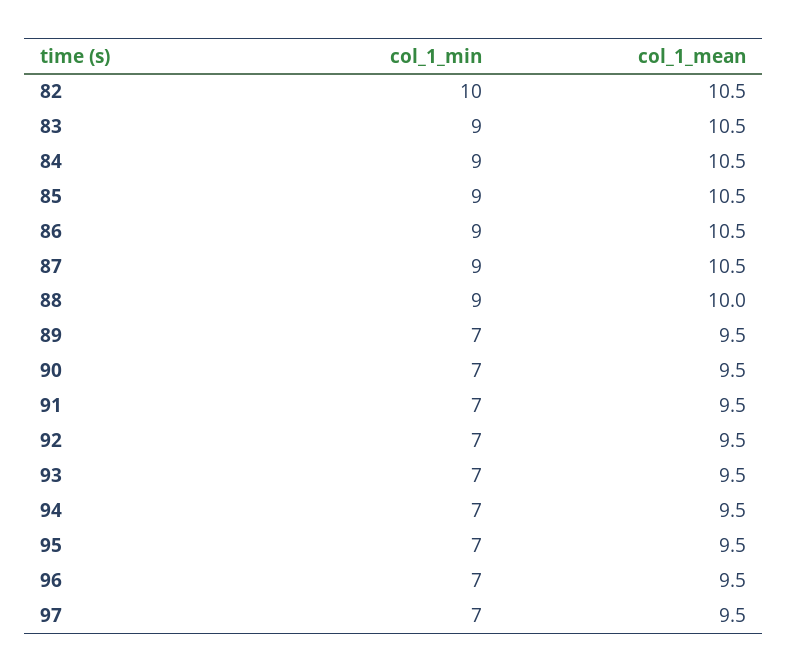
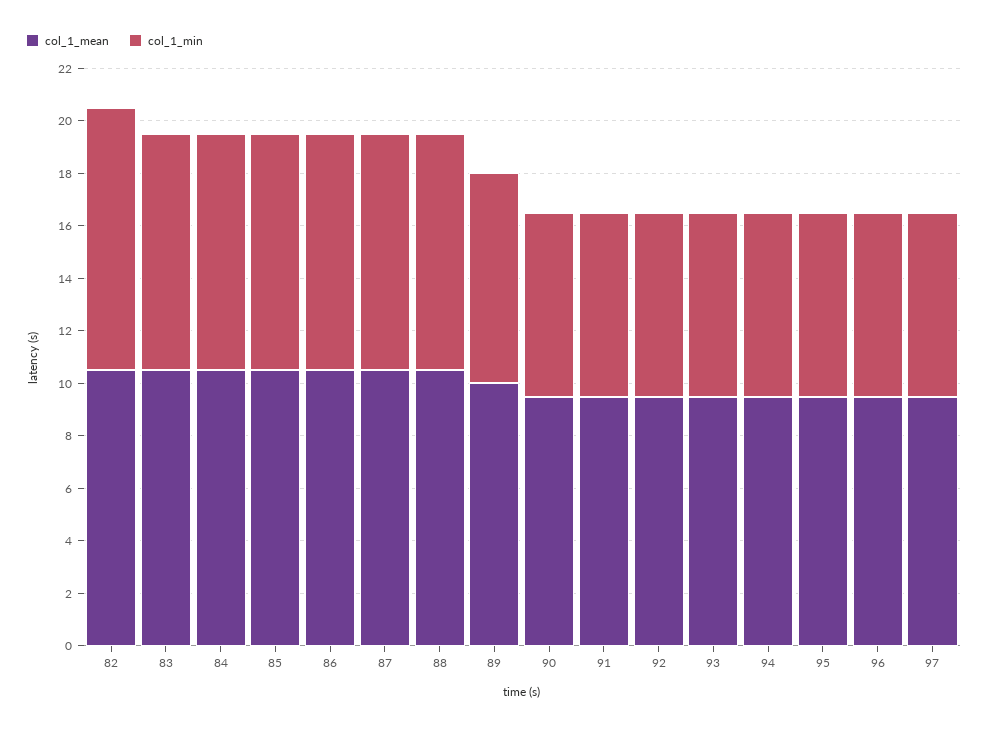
col_1_mean, 88: 10 -> 10.5
col_1_min, 89: 7 -> 8
col_1_mean, 89: 9.5 -> 10

